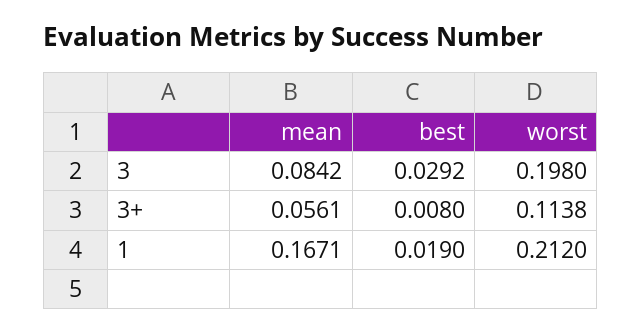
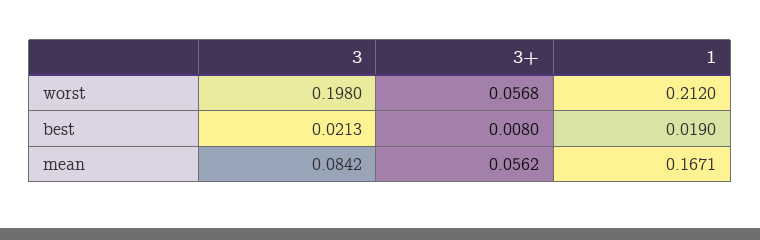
best, 3: 0.0292 -> 0.0213
mean, 3+: 0.0561 -> 0.0562
worst, 3+: 0.1138 -> 0.0568

